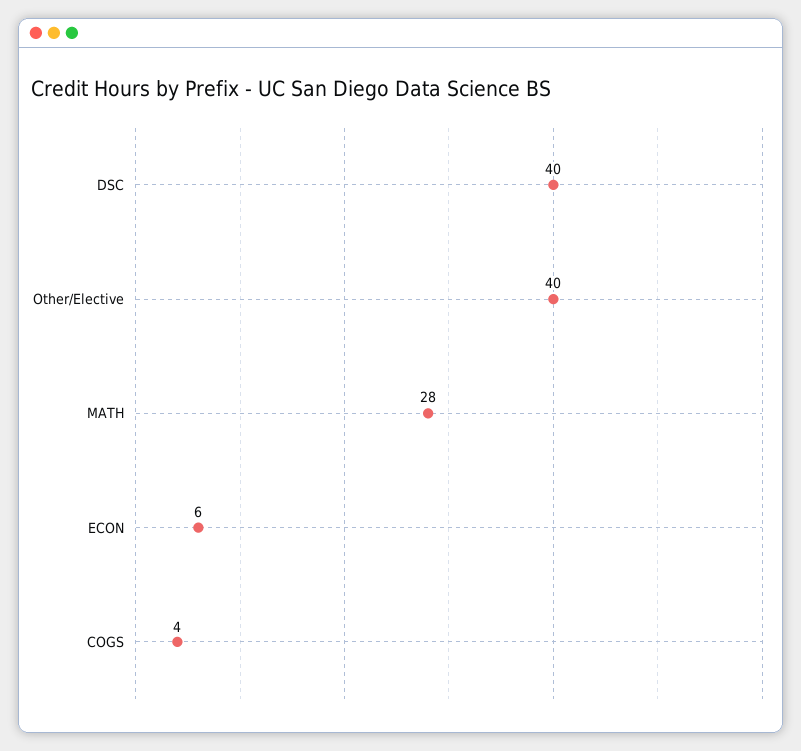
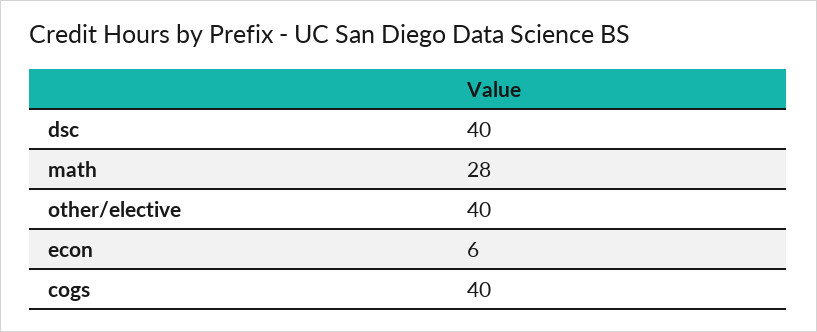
COGS: 4 -> 40

